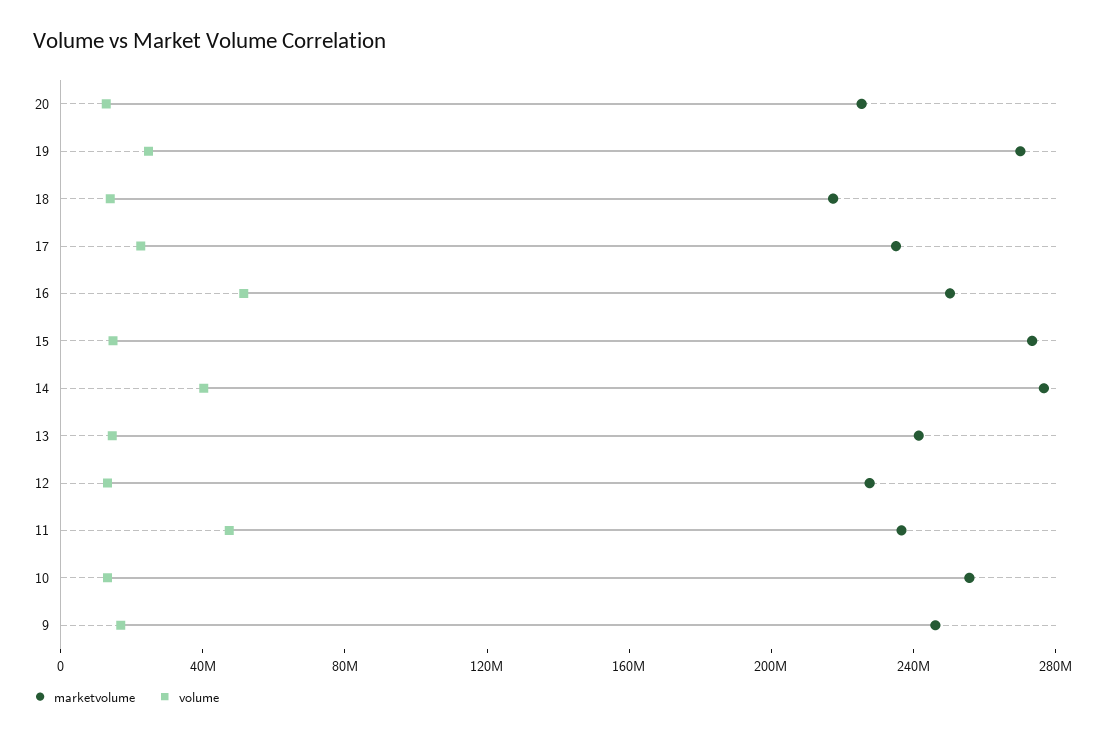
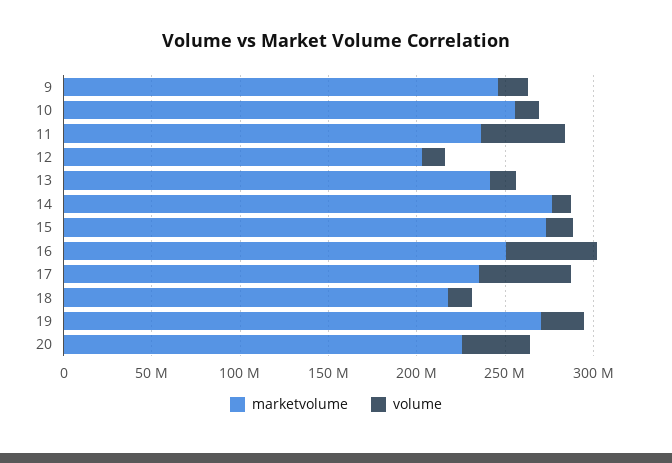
volume, 20: 10000000 -> 40000000
volume, 17: 20000000 -> 50000000
volume, 14: 40000000 -> 10000000
marketvolume, 12: 230000000 -> 200000000

